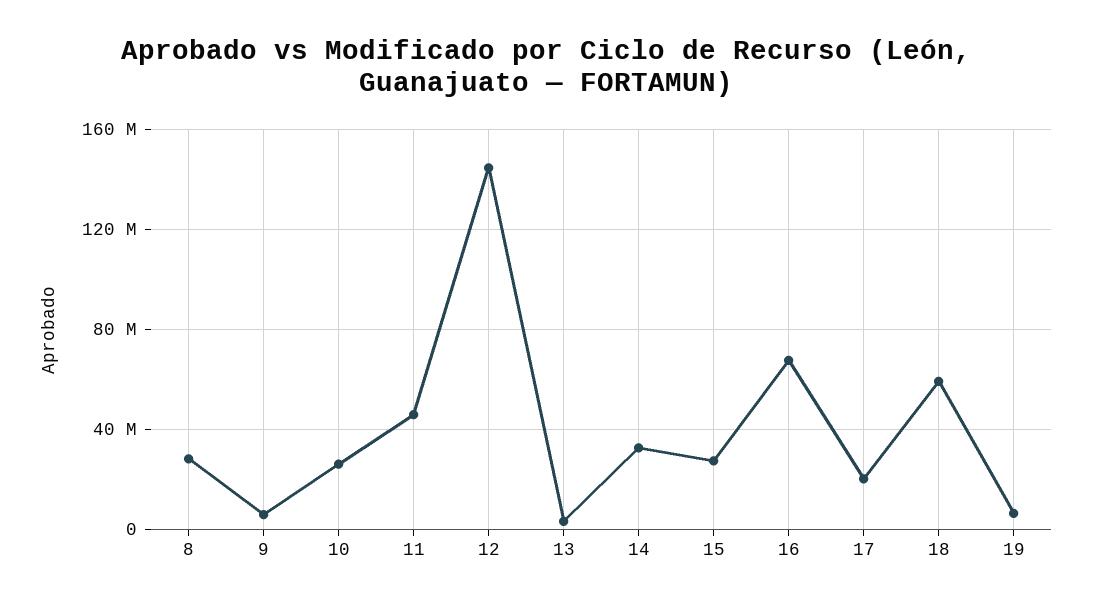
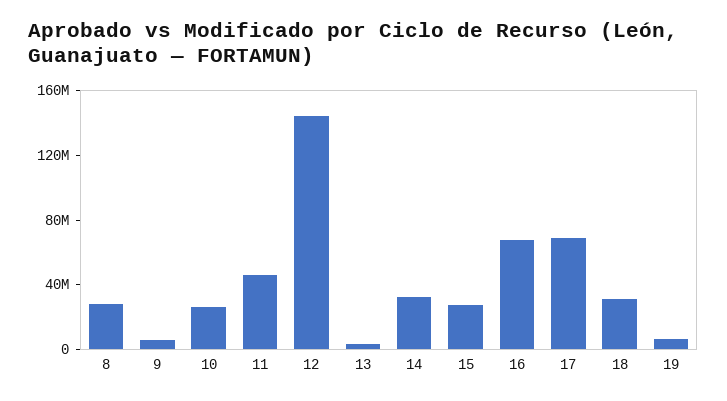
17: 20000000 -> 70000000
18: 60000000 -> 30000000

